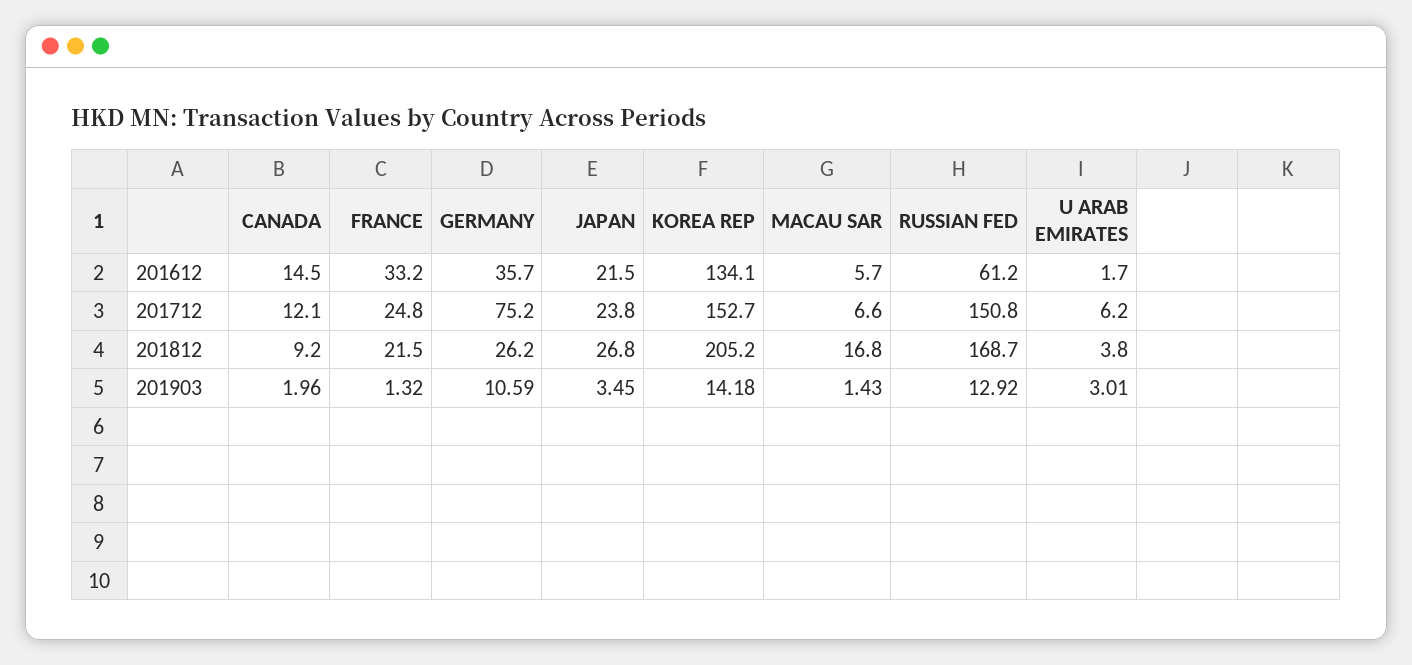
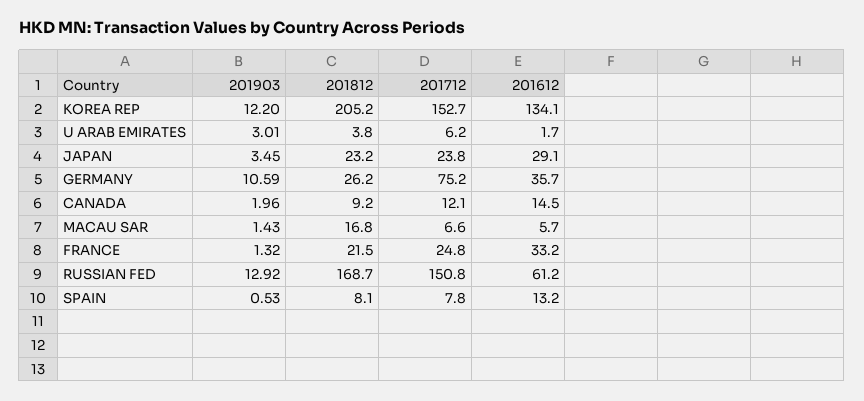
JAPAN, 201612: 21.5 -> 29.1
JAPAN, 201812: 26.8 -> 23.2
KOREA REP, 201903: 14.18 -> 12.2
SPAIN, 201903: none -> 0.53
SPAIN, 201812: none -> 8.1
SPAIN, 201712: none -> 7.8
SPAIN, 201612: none -> 13.2

